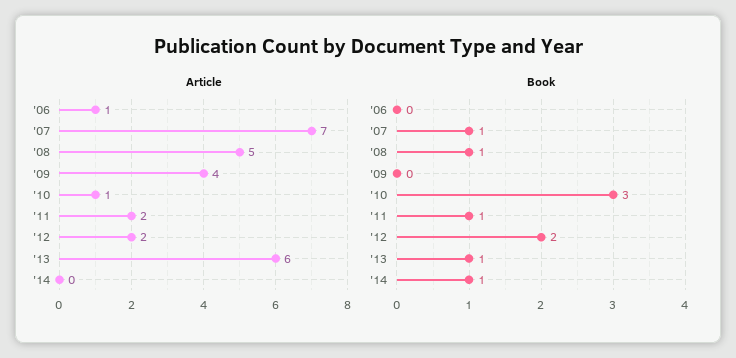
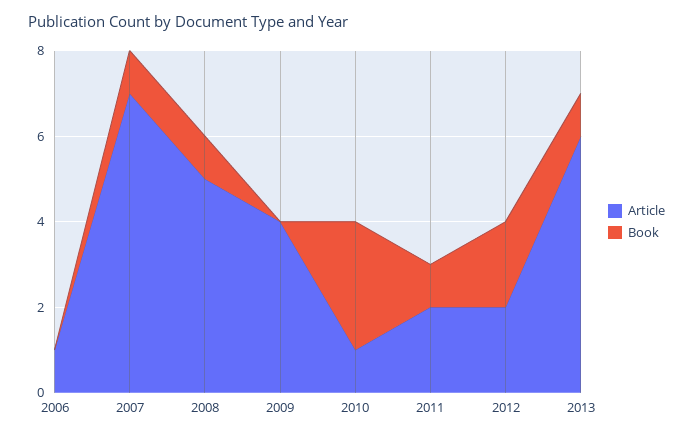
Article, '14: 0 -> none
Book, '14: 1 -> none

